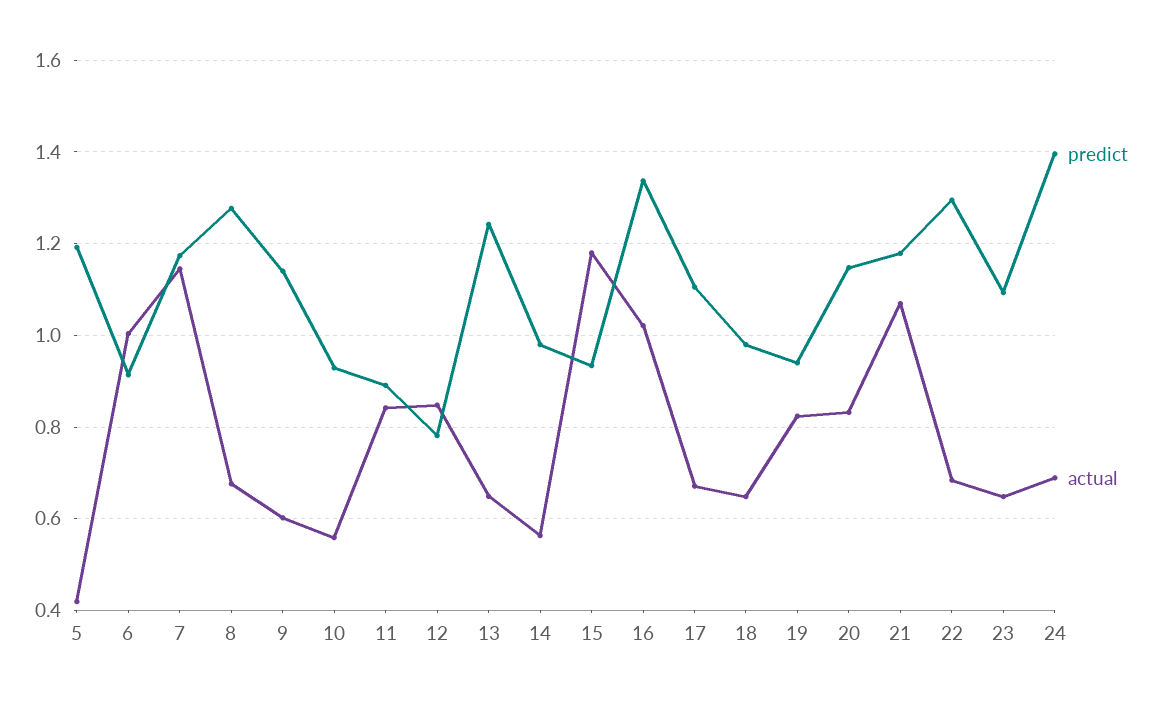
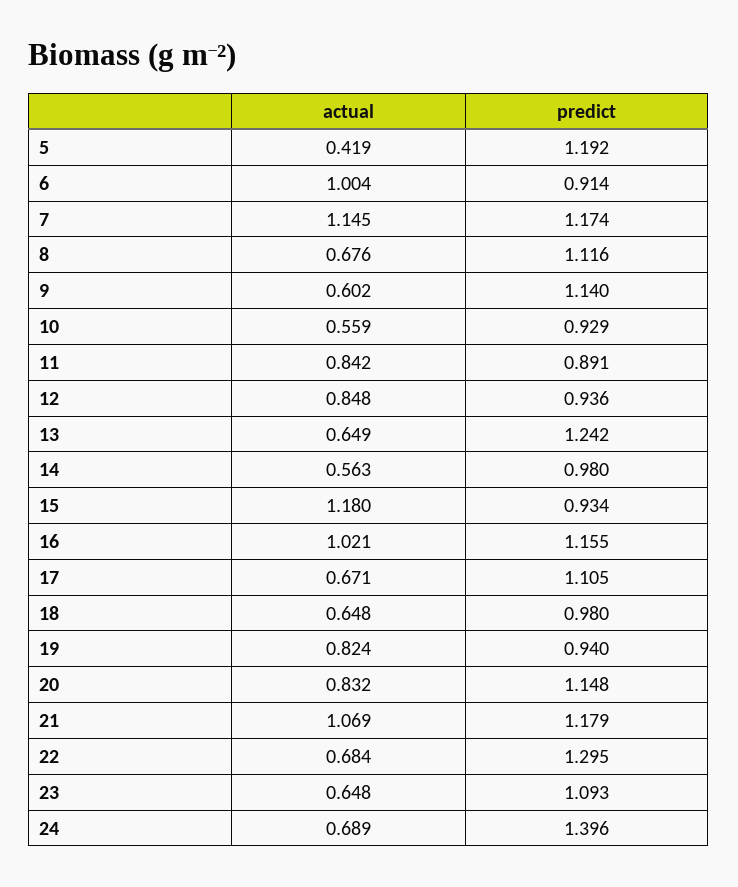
predict, 8: 1.28 -> 1.116
predict, 12: 0.78 -> 0.936
predict, 16: 1.34 -> 1.155

